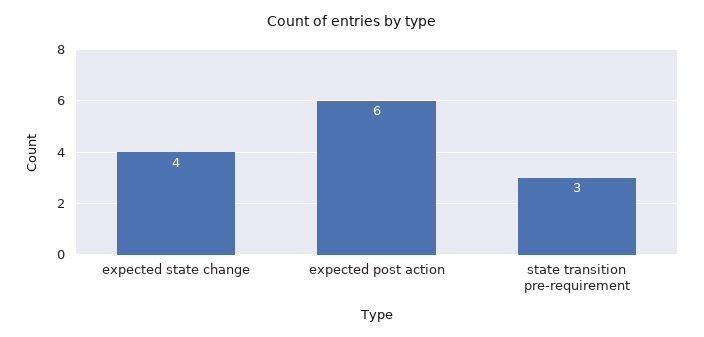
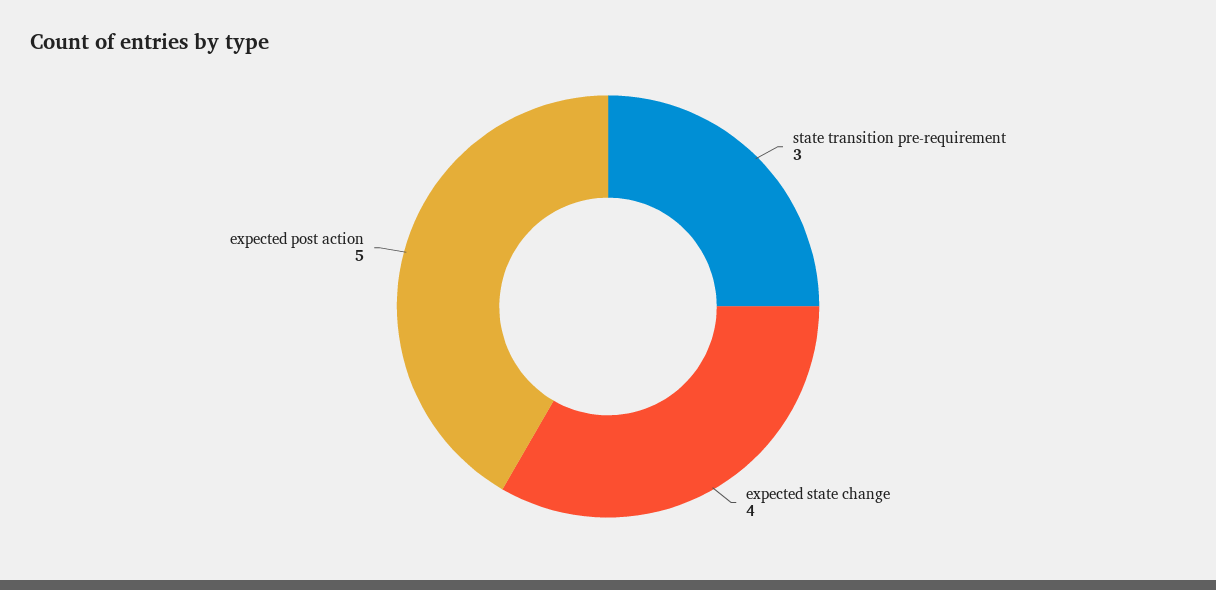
expected post action: 6 -> 5

